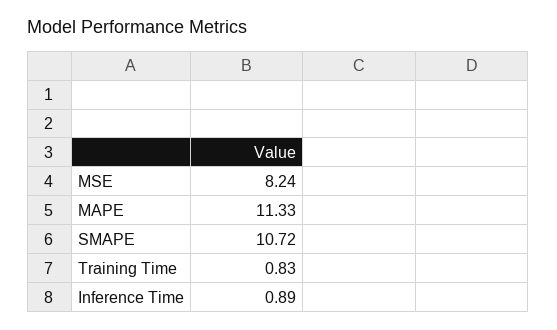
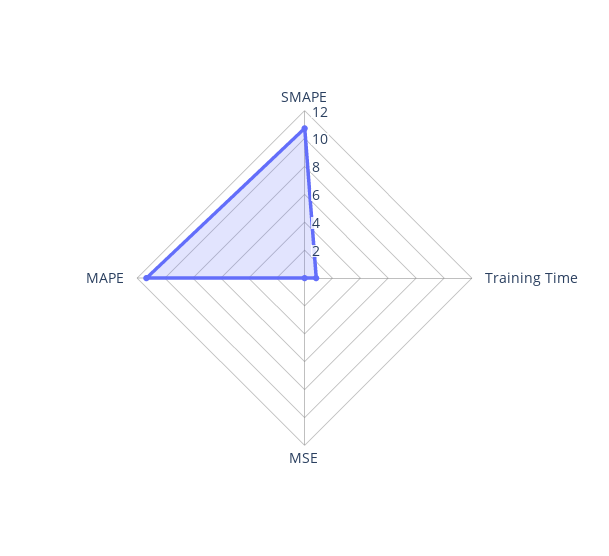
MSE: 8.24 -> 0
Inference Time: 0.89 -> none

